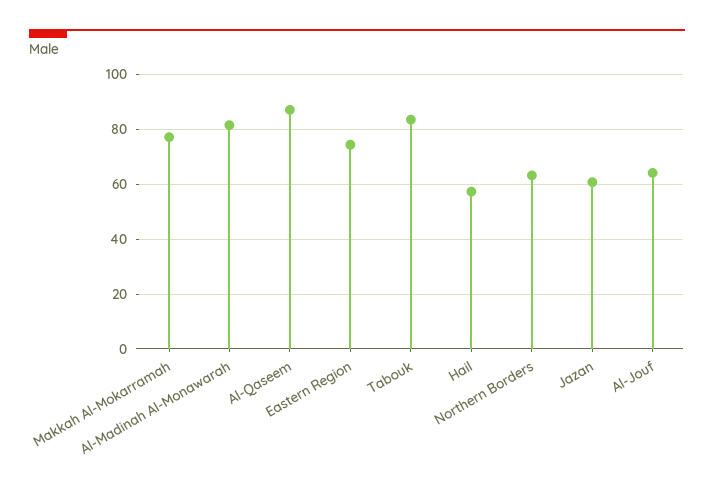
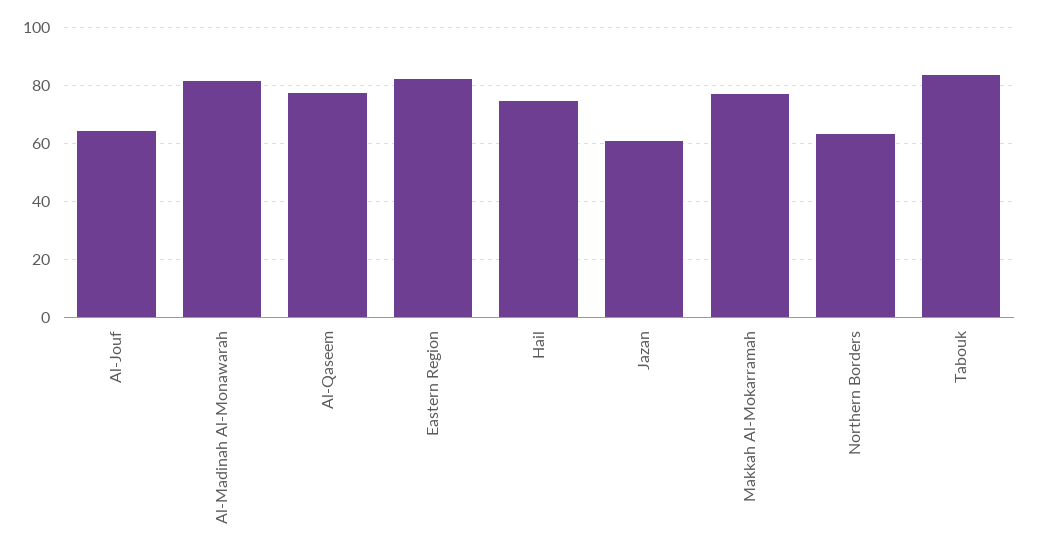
Al-Qaseem: 87.5 -> 77.5
Eastern Region: 75 -> 82.5
Hail: 57.5 -> 75

